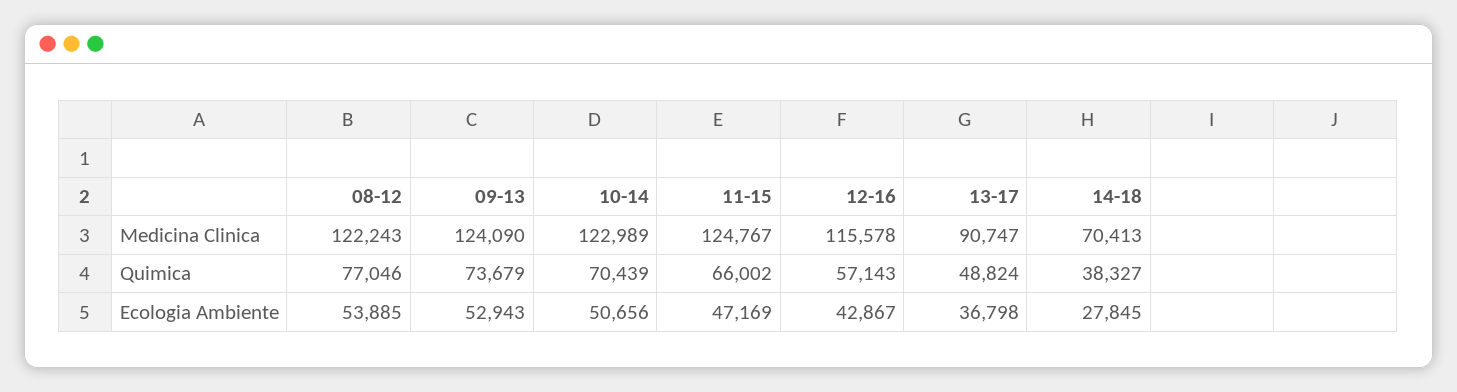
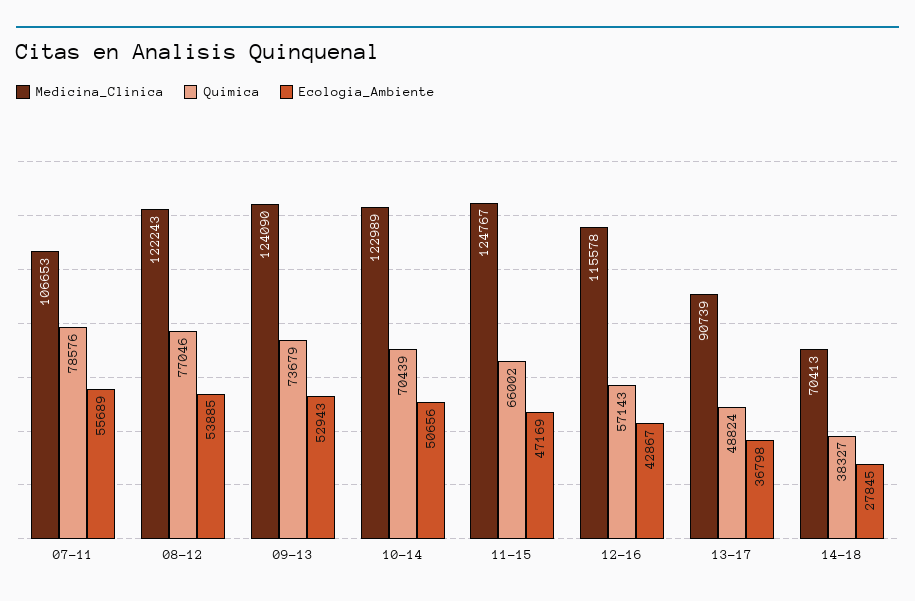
Medicina Clinica, 13-17: 90747 -> 90739
Medicina Clinica, 07-11: none -> 106653
Quimica, 07-11: none -> 78576
Ecologia Ambiente, 07-11: none -> 55689

